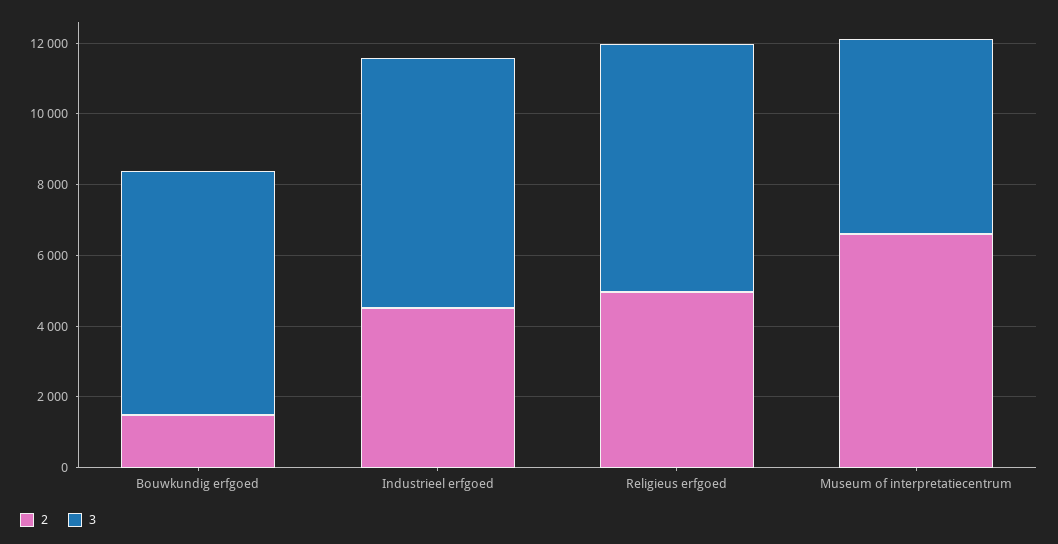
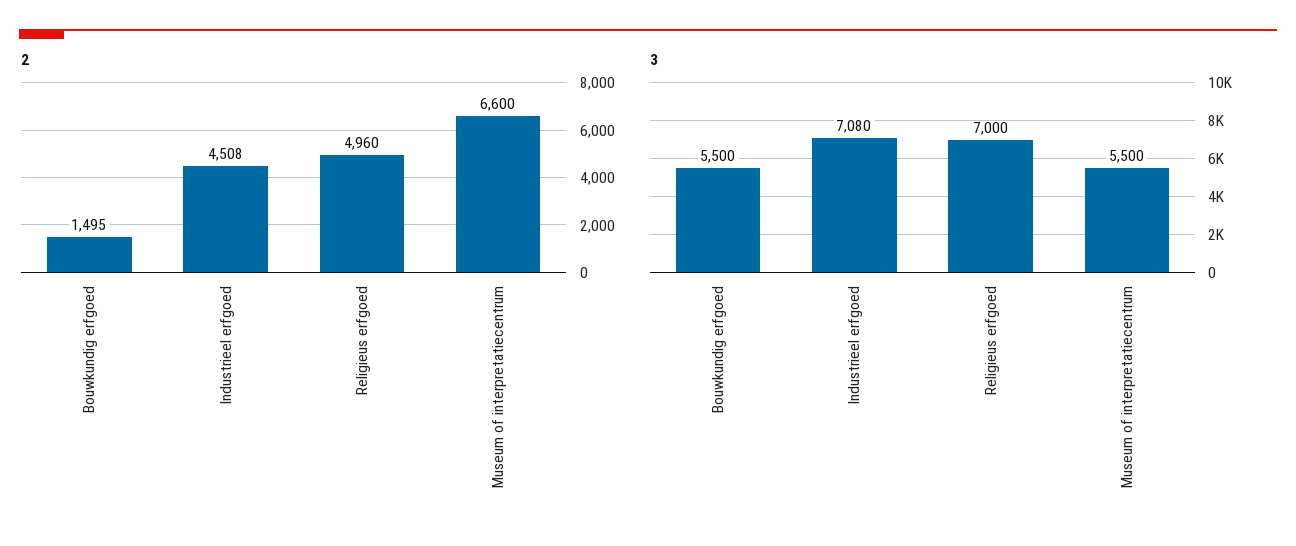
3, Bouwkundig erfgoed: 7000 -> 5500

